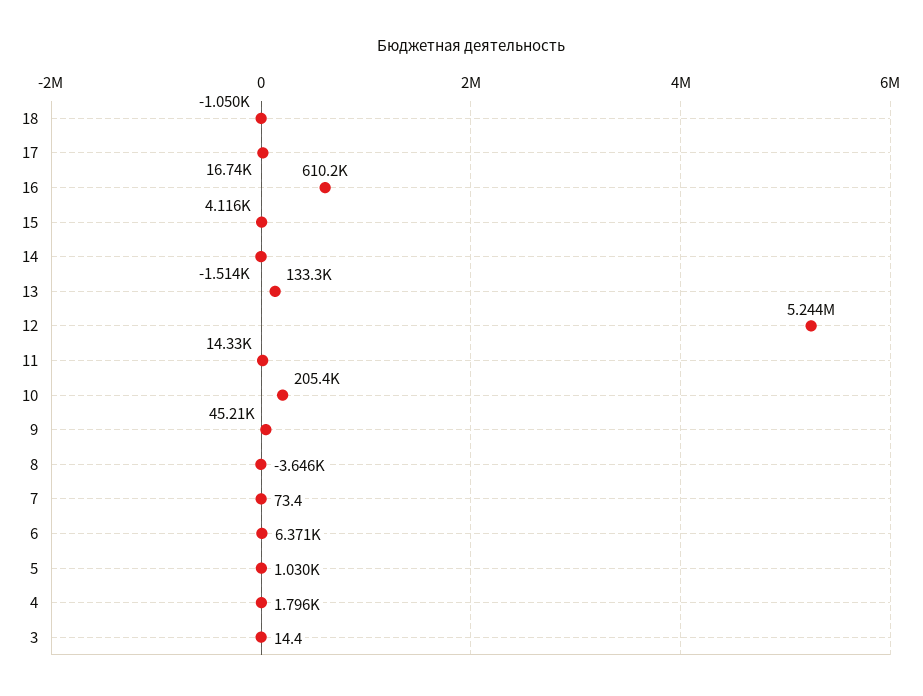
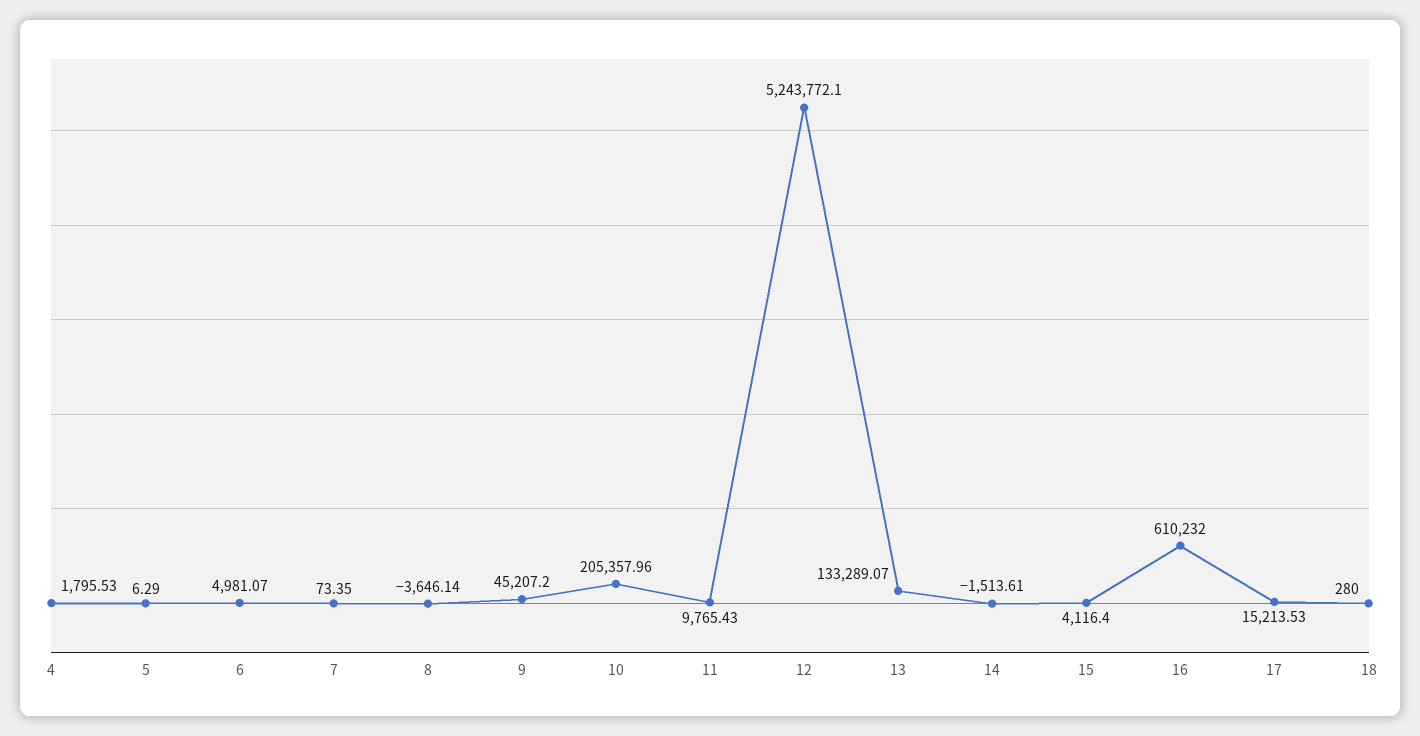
18: -1050 -> 280
17: 16740 -> 15213.53
11: 14330 -> 9765.43
6: 6371 -> 4981.07
5: 1030 -> 6.29
3: 14.4 -> none

